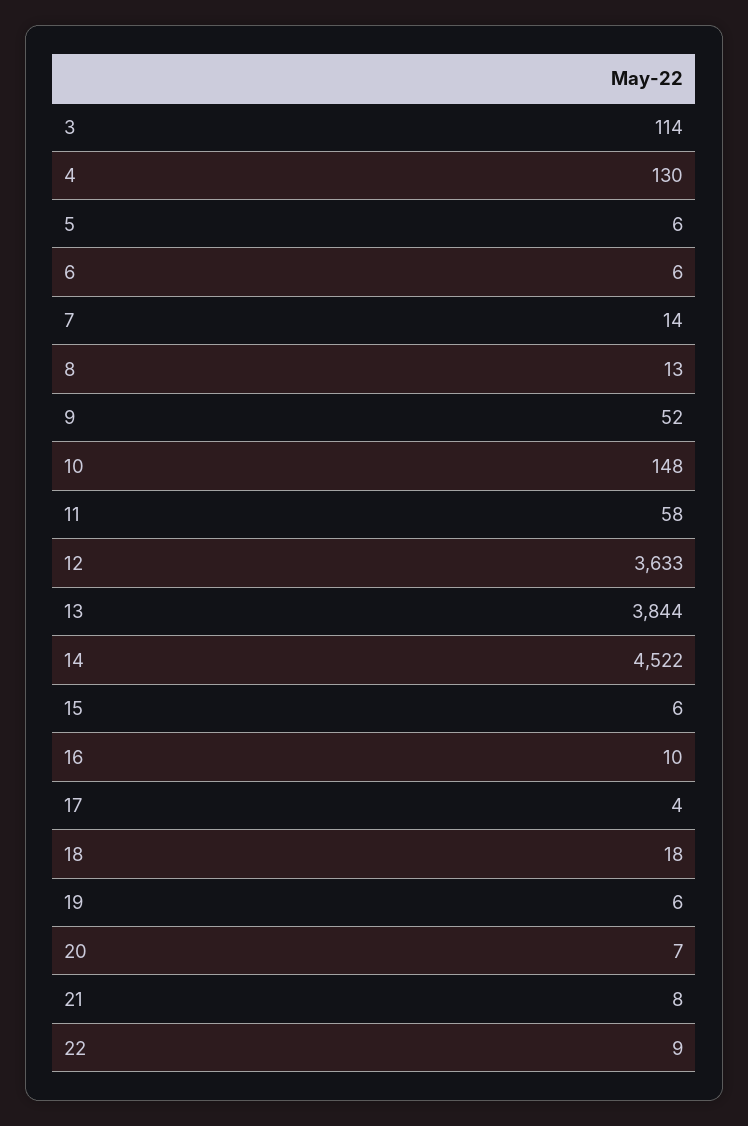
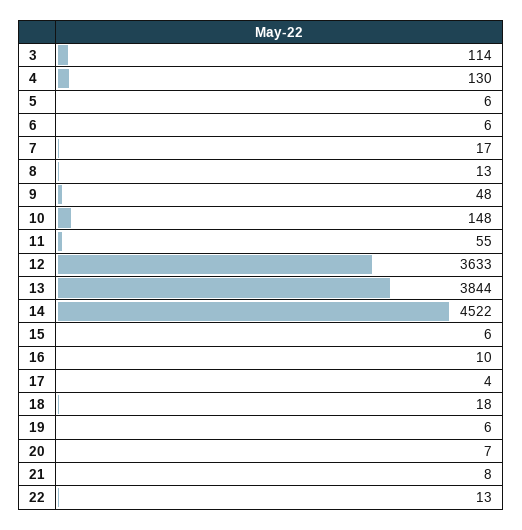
7: 14 -> 17
9: 52 -> 48
11: 58 -> 55
22: 9 -> 13

